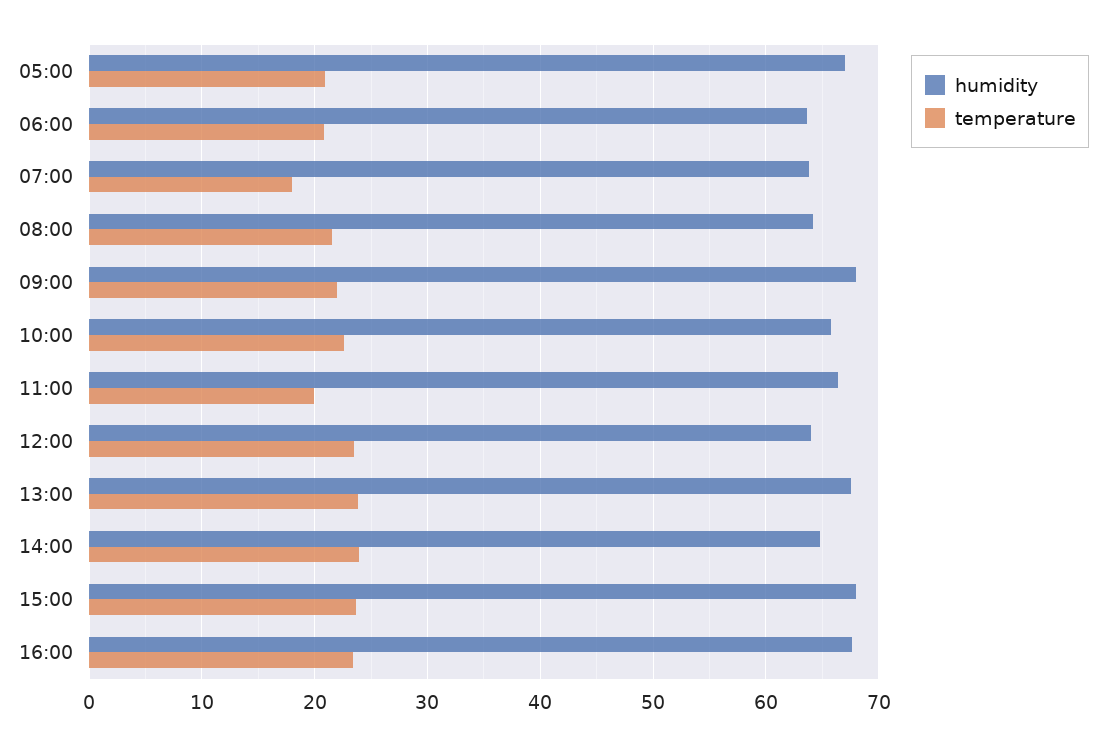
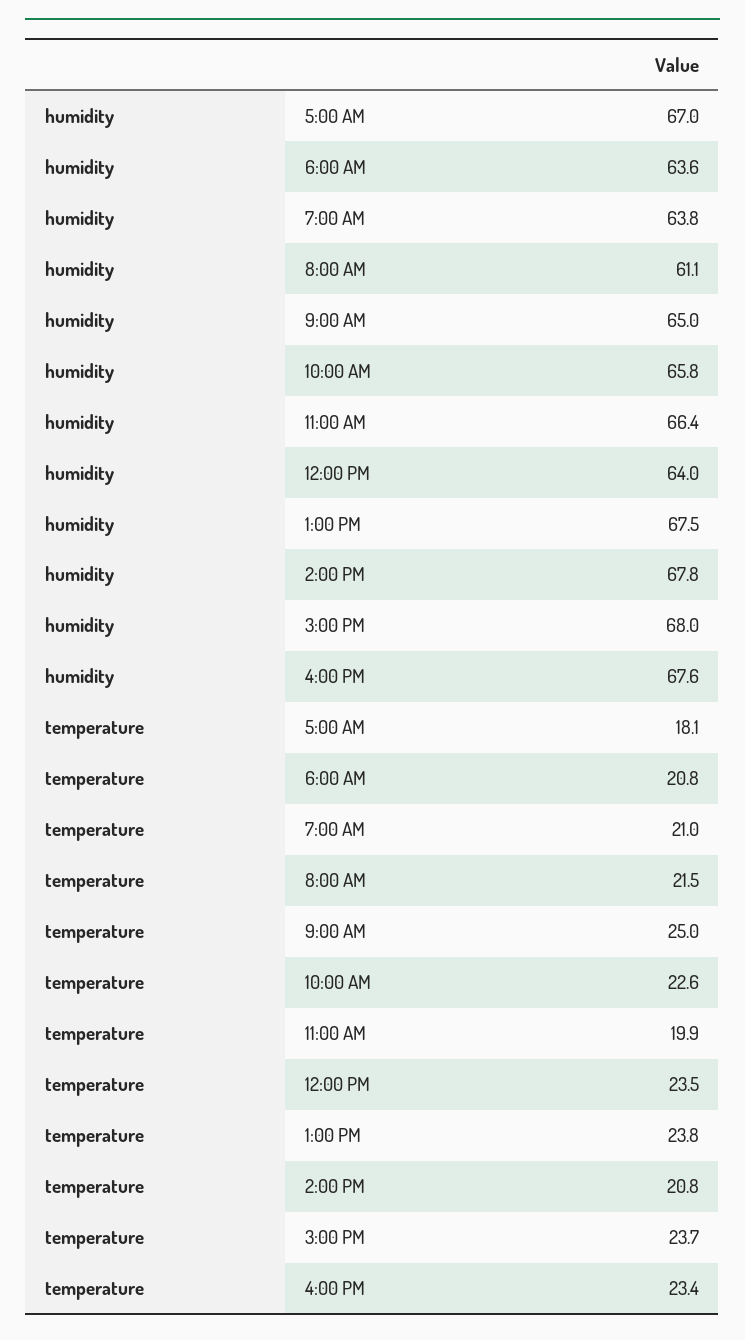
temperature, 05:00: 21 -> 18.1
temperature, 07:00: 18 -> 21
humidity, 08:00: 64 -> 61.1
humidity, 09:00: 68 -> 65
temperature, 09:00: 22 -> 25
humidity, 14:00: 65 -> 67.8
temperature, 14:00: 24 -> 20.8

